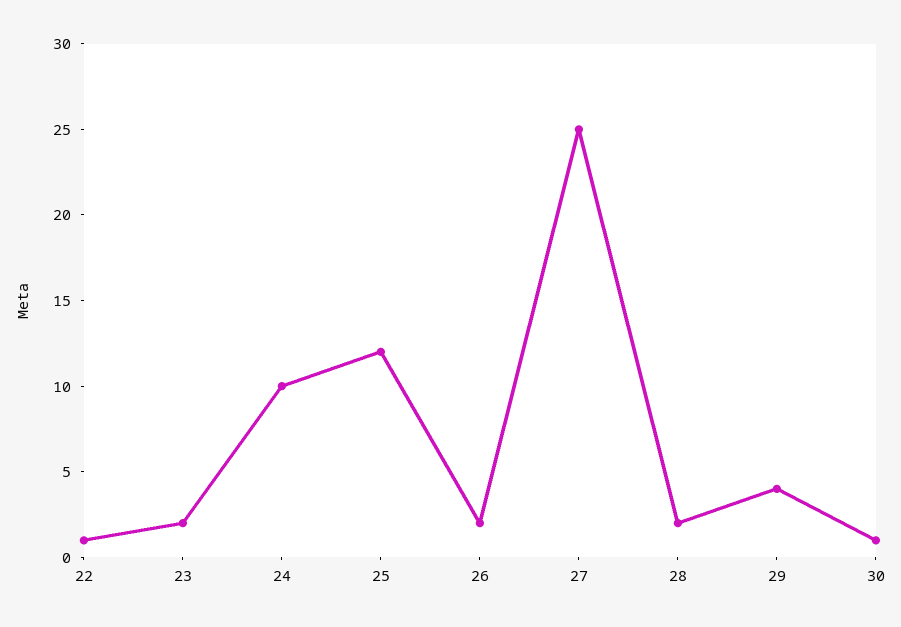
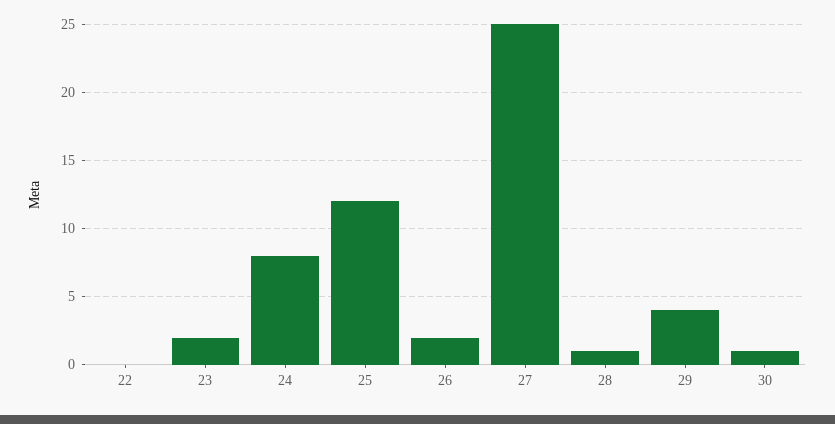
22: 1 -> 0
24: 10 -> 8
28: 2 -> 1

